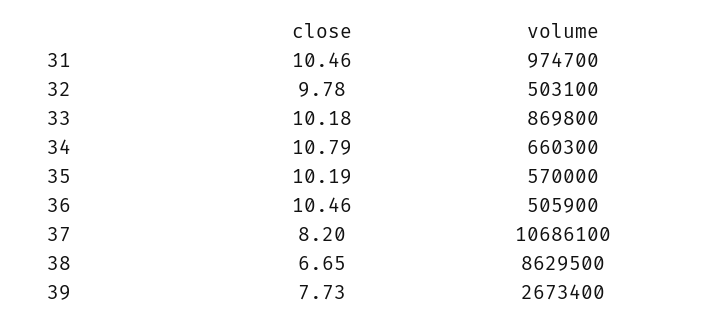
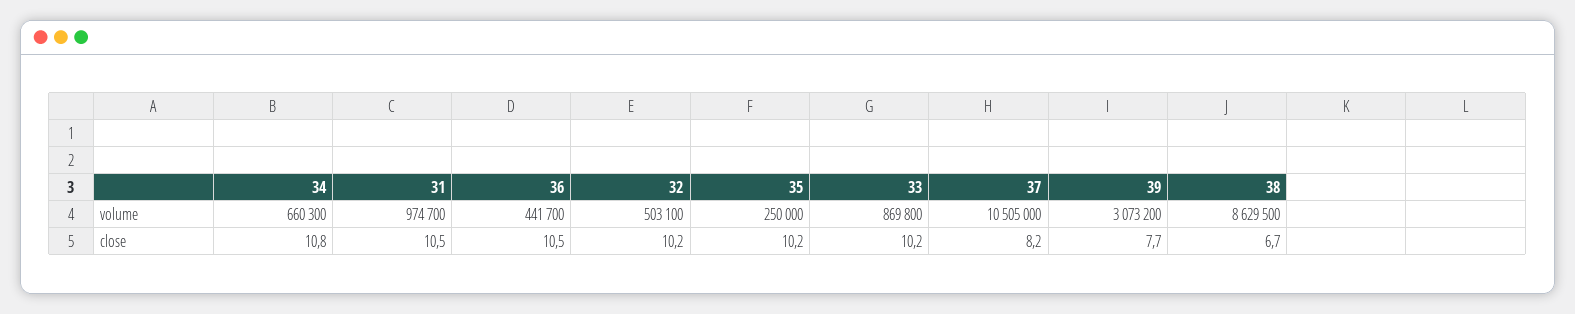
close, 32: 9.78 -> 10.2
volume, 35: 570000 -> 250000
volume, 36: 505900 -> 441700
volume, 37: 10686100 -> 10505000
volume, 39: 2673400 -> 3073200

